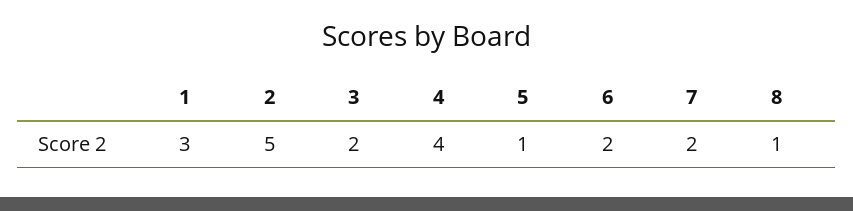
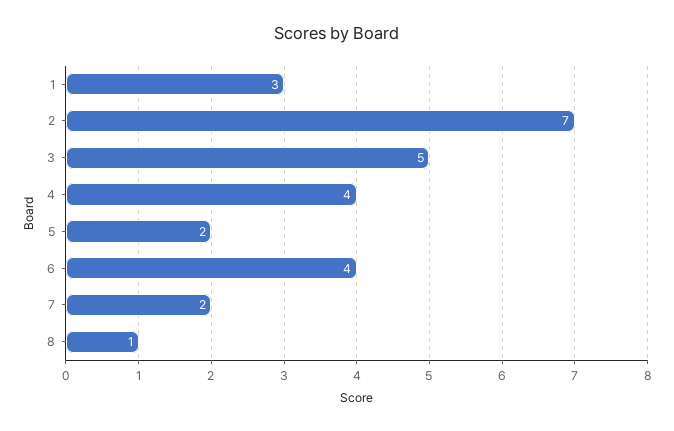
2: 5 -> 7
3: 2 -> 5
5: 1 -> 2
6: 2 -> 4

